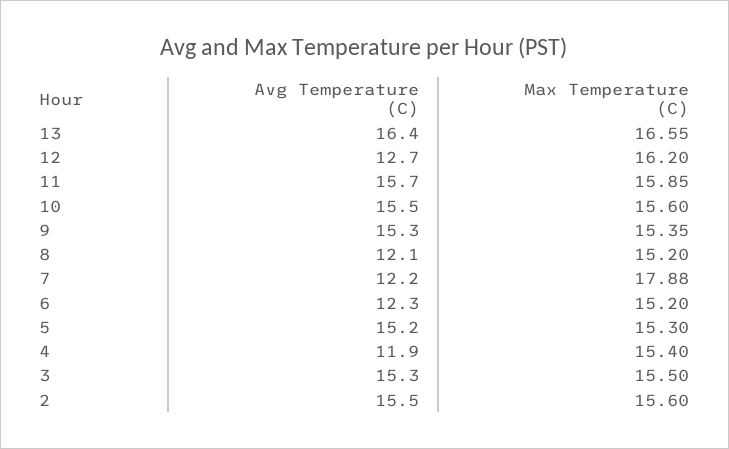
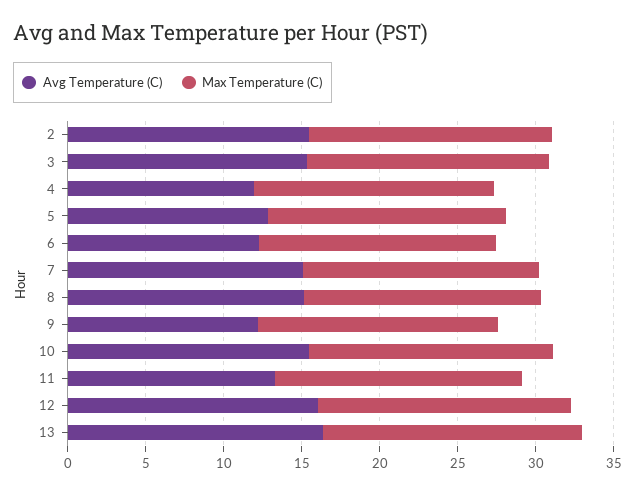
Avg Temperature (C), 12: 12.7 -> 16
Avg Temperature (C), 11: 15.7 -> 13
Avg Temperature (C), 9: 15.3 -> 12
Avg Temperature (C), 8: 12.1 -> 15
Avg Temperature (C), 7: 12.2 -> 15
Max Temperature (C), 7: 17.88 -> 15
Avg Temperature (C), 5: 15.2 -> 13

